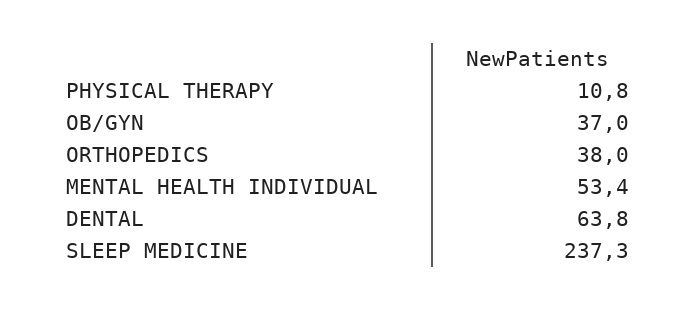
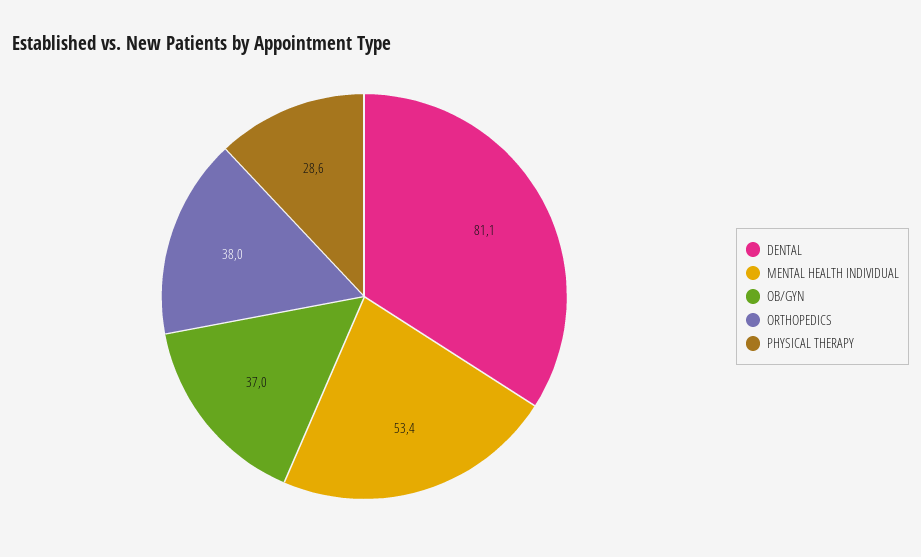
PHYSICAL THERAPY: 10.8 -> 28.6
DENTAL: 63.8 -> 81.1
SLEEP MEDICINE: 237.3 -> none

